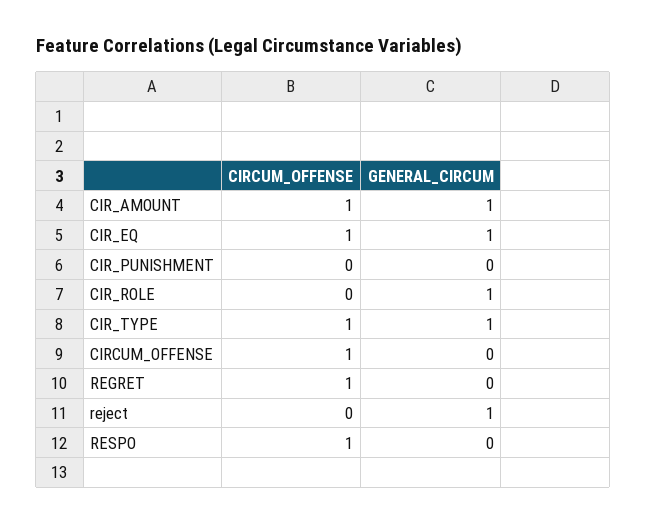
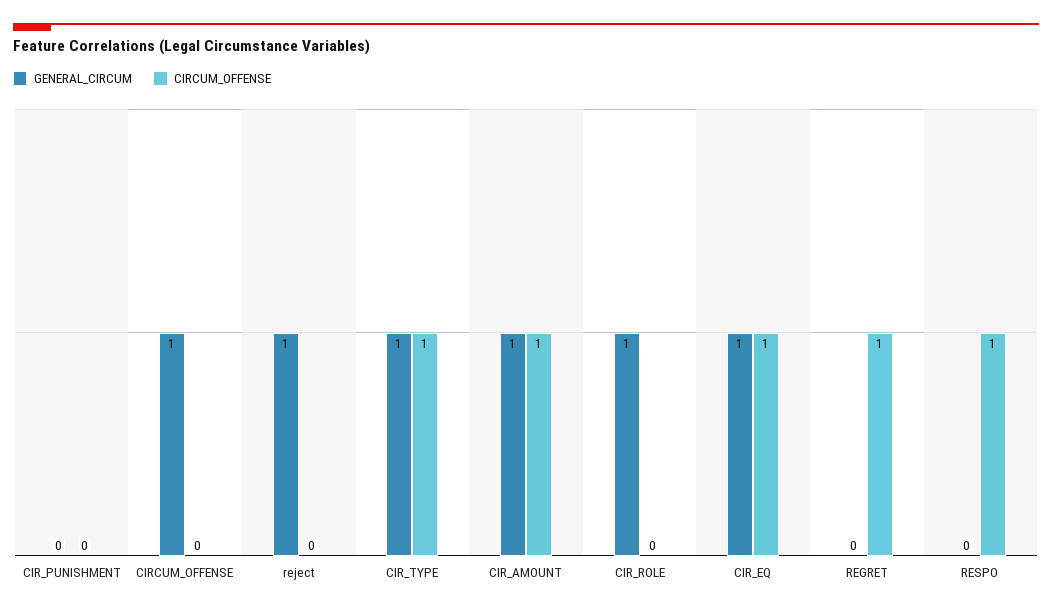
CIRCUM_OFFENSE, CIRCUM_OFFENSE: 1 -> 0
GENERAL_CIRCUM, CIRCUM_OFFENSE: 0 -> 1

